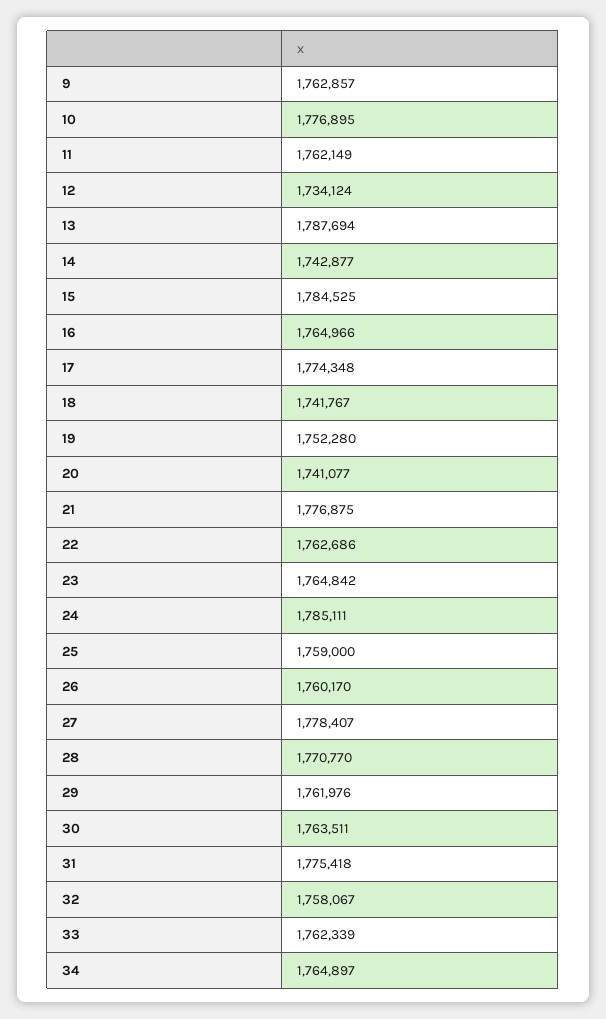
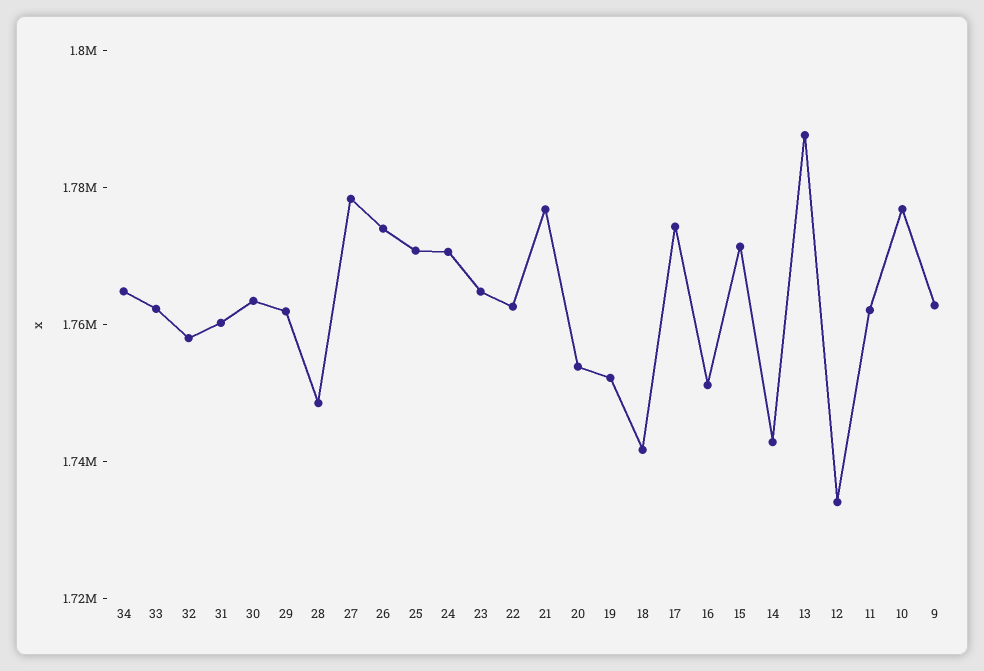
15: 1784525 -> 1770000
16: 1764966 -> 1750000
20: 1741077 -> 1755000
24: 1785111 -> 1770000
25: 1759000 -> 1770000
26: 1760170 -> 1775000
28: 1770770 -> 1750000
31: 1775418 -> 1760000

